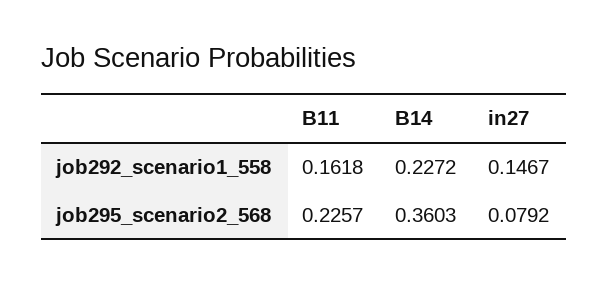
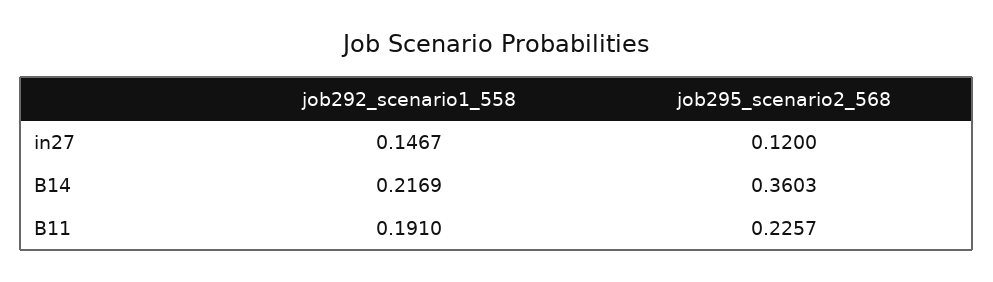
B11, job292_scenario1_558: 0.1618 -> 0.191
B14, job292_scenario1_558: 0.2272 -> 0.2169
in27, job295_scenario2_568: 0.0792 -> 0.12

